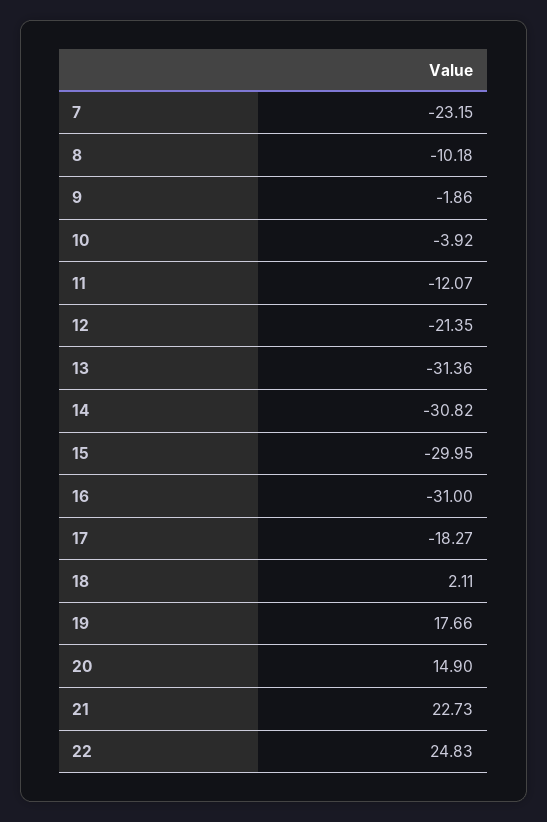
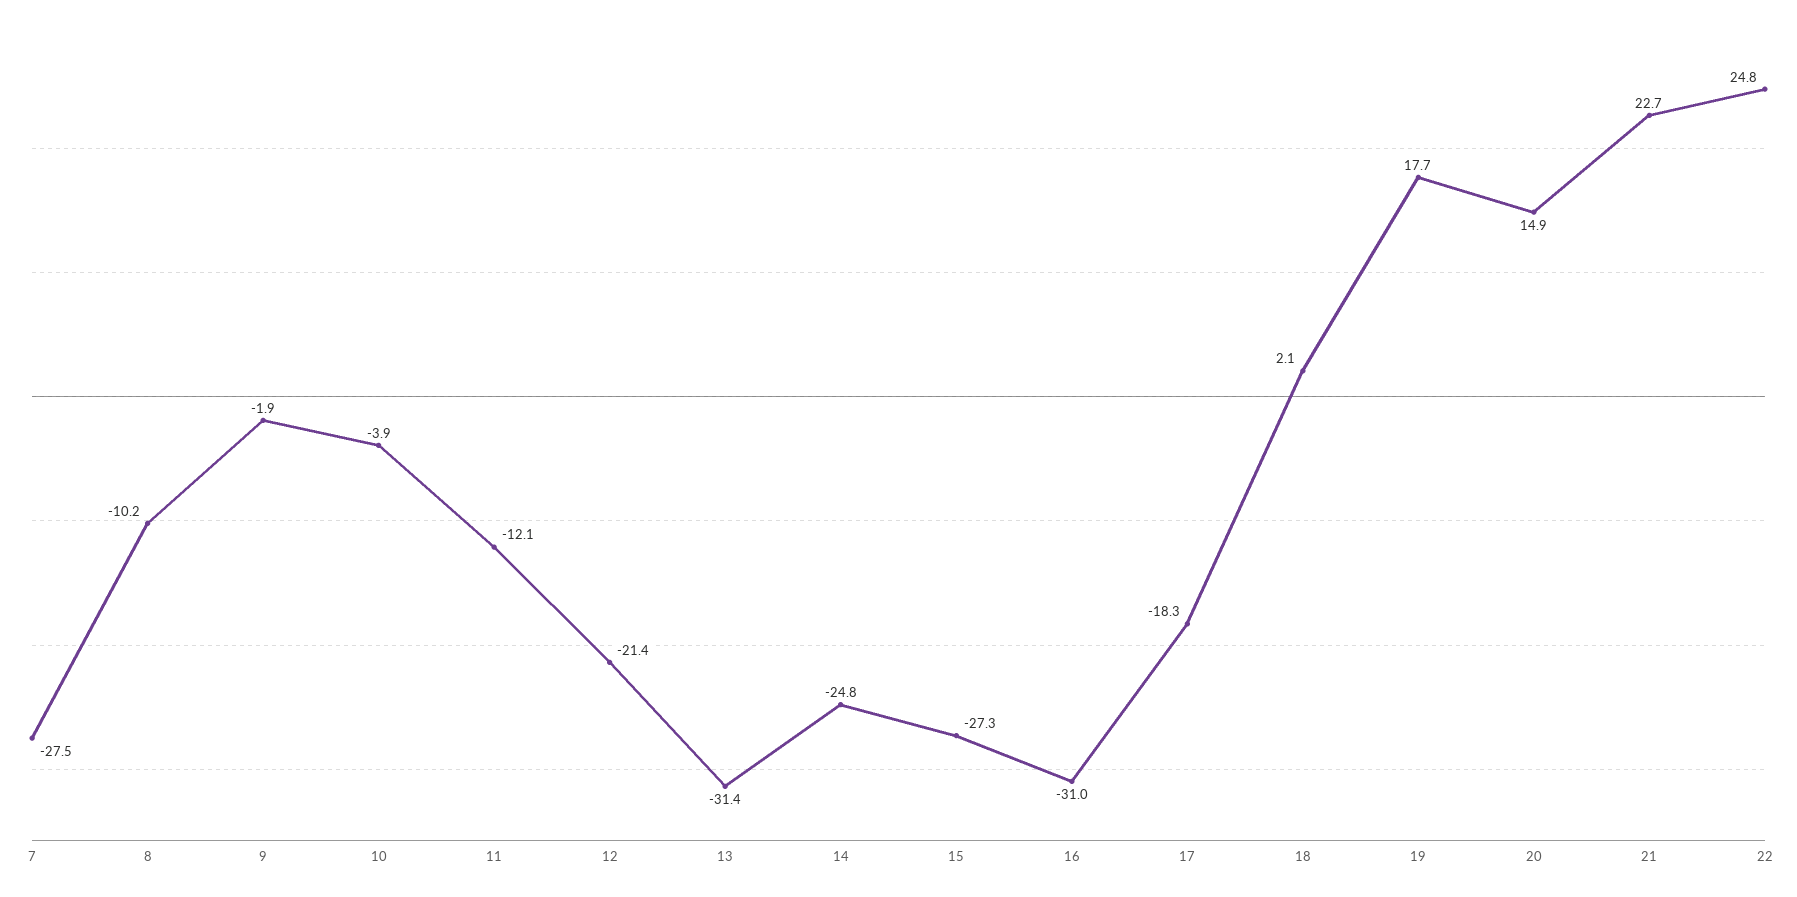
7: -23.15 -> -27.5
14: -30.82 -> -24.8
15: -29.95 -> -27.3

